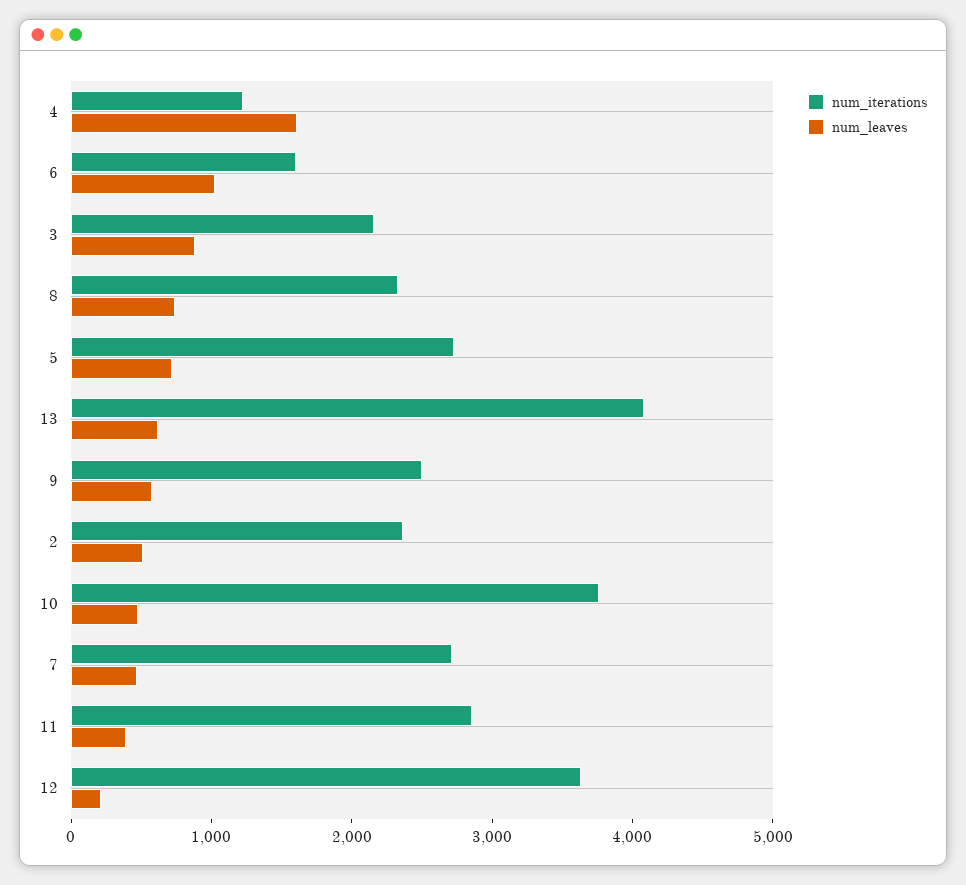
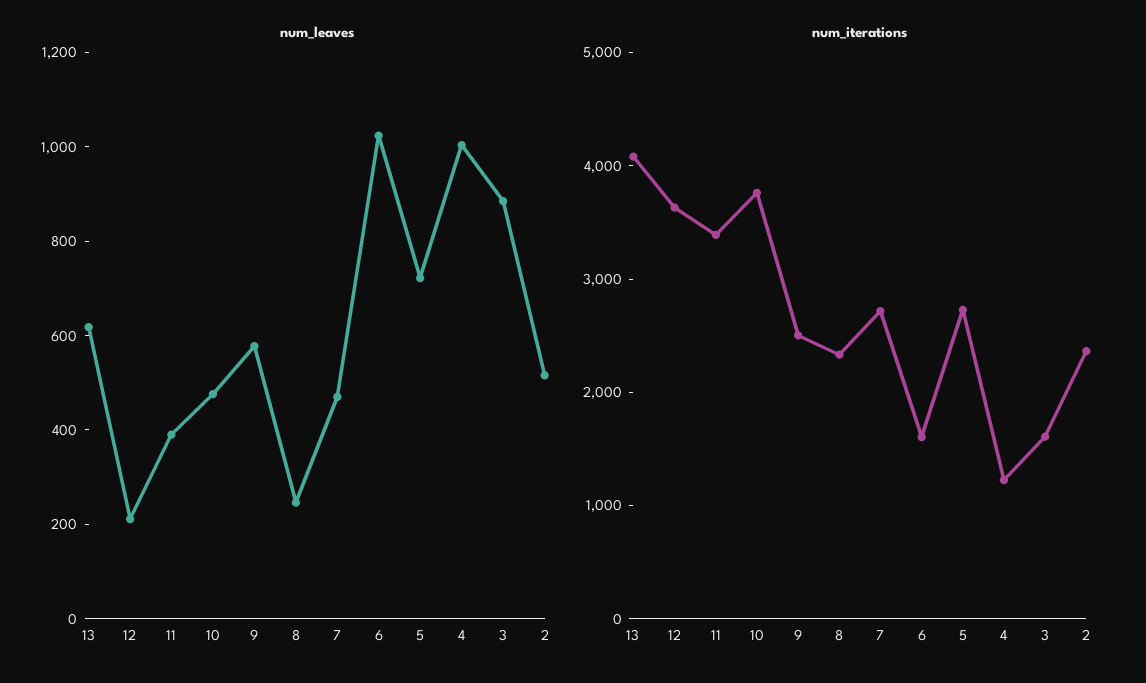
num_leaves, 4: 1600 -> 1000
num_iterations, 3: 2200 -> 1600
num_leaves, 8: 800 -> 250
num_iterations, 11: 2800 -> 3400

